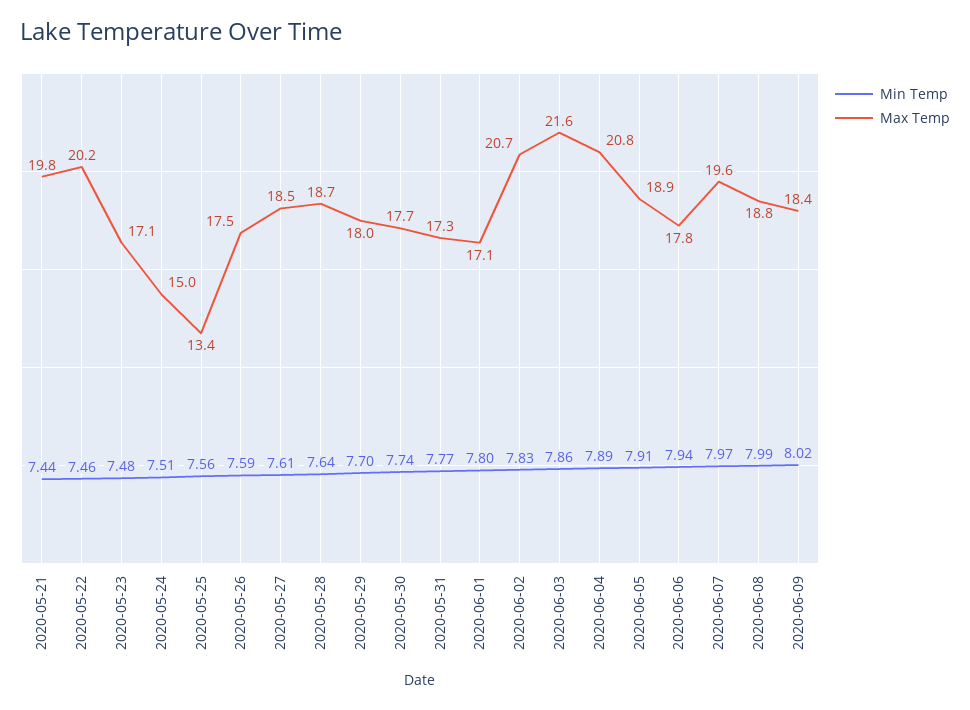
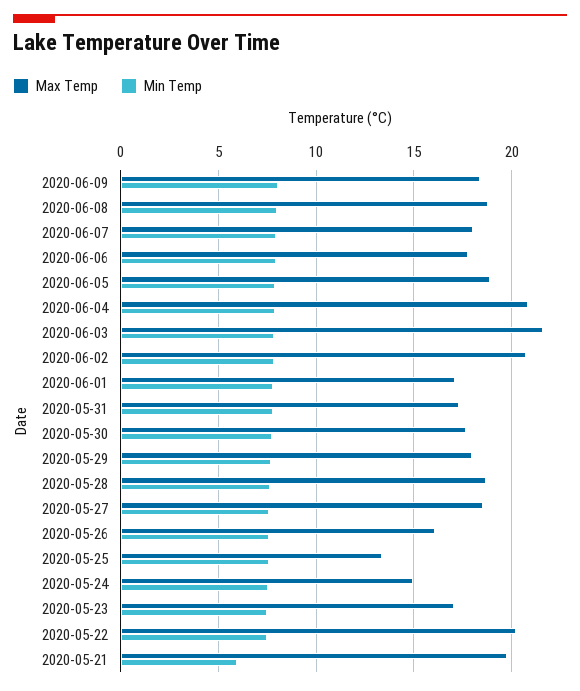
Min Temp, 2020-05-21: 7.44 -> 6
Max Temp, 2020-05-26: 17.5 -> 16
Max Temp, 2020-06-07: 19.6 -> 18

